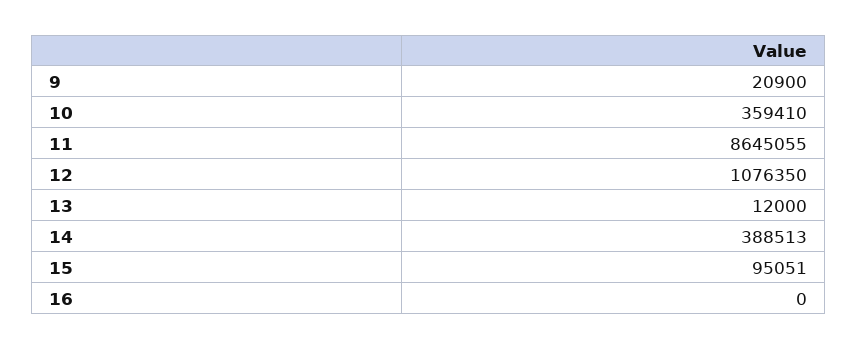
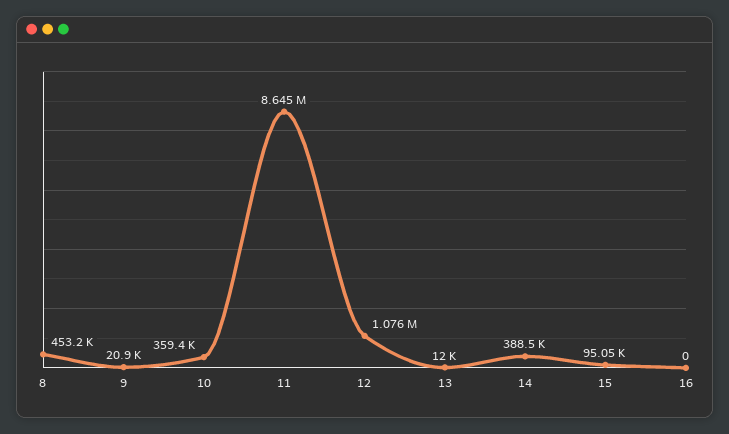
8: none -> 453200

